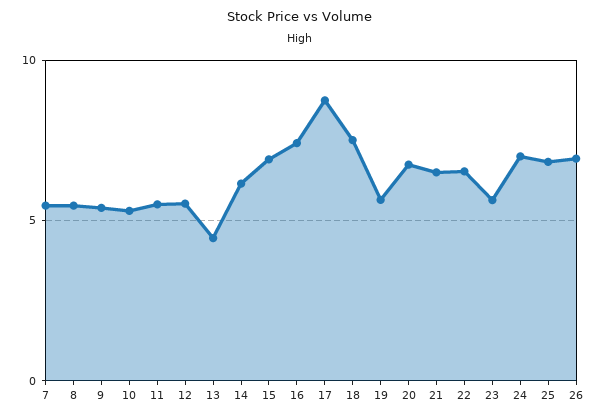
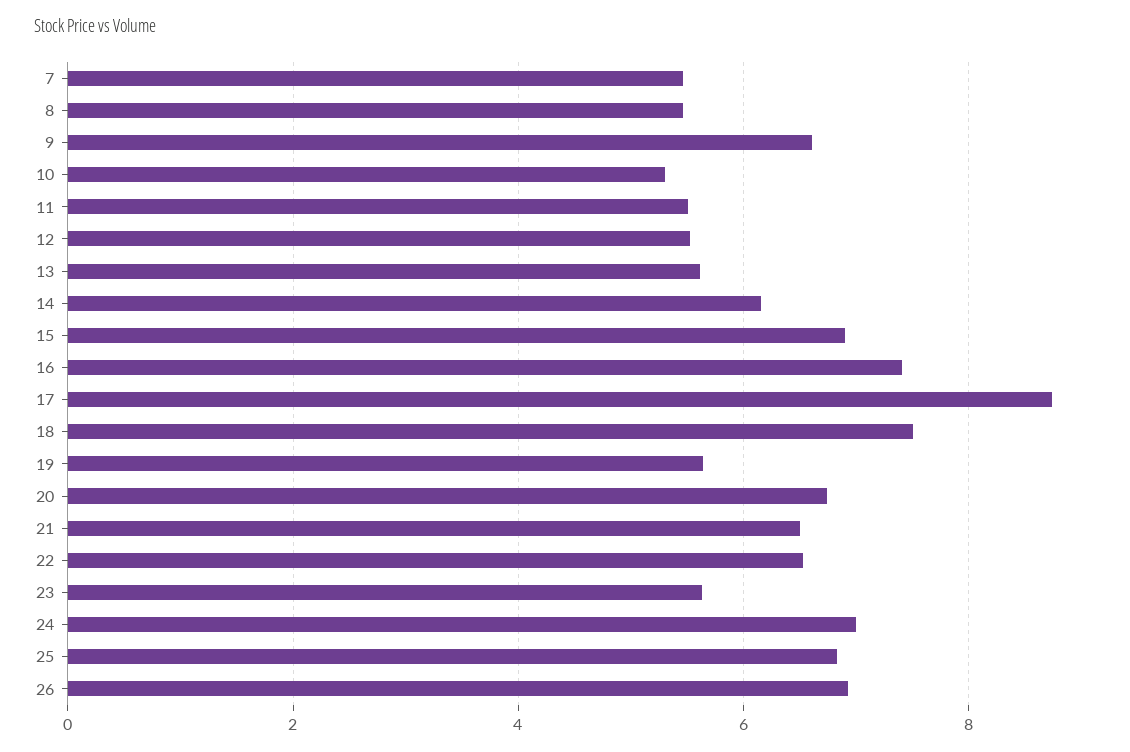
9: 5.5 -> 6.6
13: 4.5 -> 5.6

